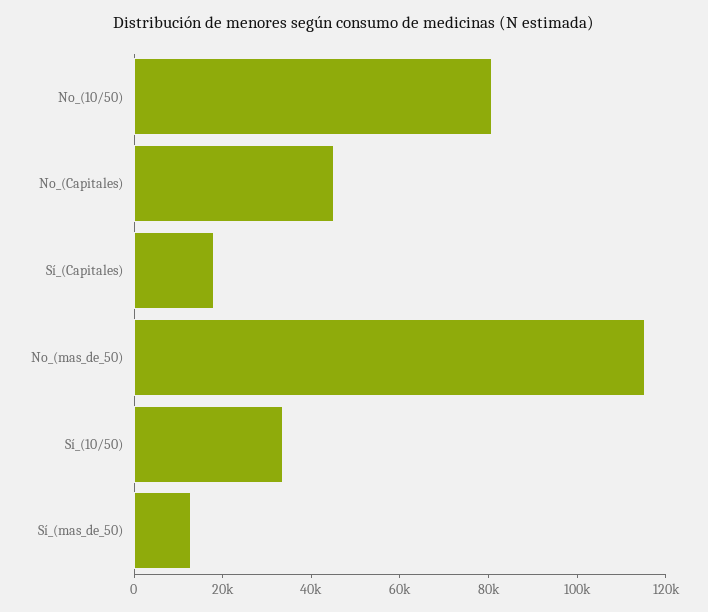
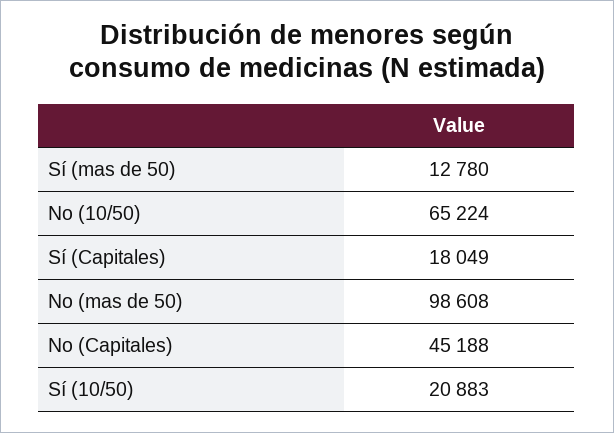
No_(10/50): 80000 -> 65224
No_(mas_de_50): 115000 -> 98608
Sí_(10/50): 35000 -> 20883

